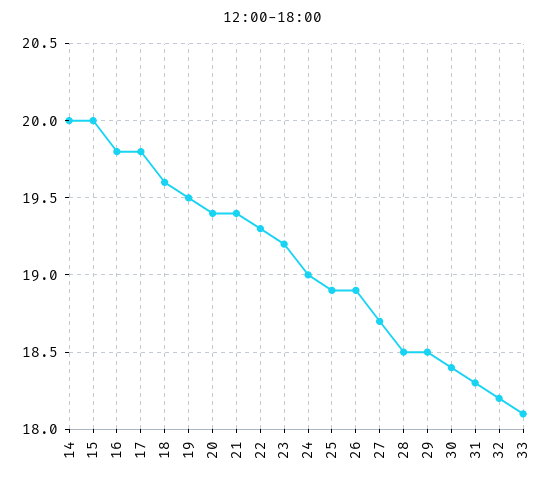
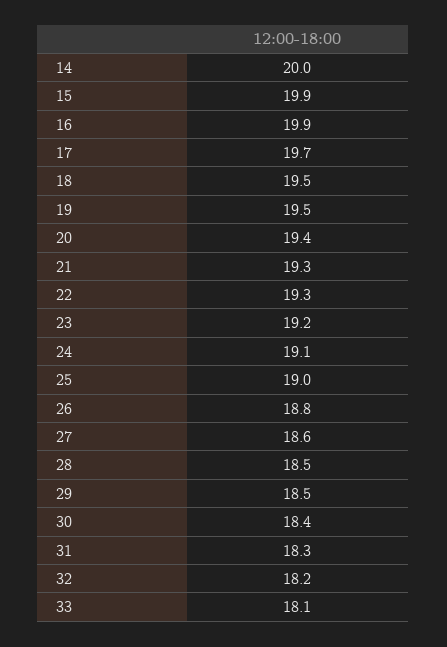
15: 20 -> 19.9
16: 19.8 -> 19.9
17: 19.8 -> 19.7
18: 19.6 -> 19.5
21: 19.4 -> 19.3
24: 19 -> 19.1
25: 18.9 -> 19
26: 18.9 -> 18.8
27: 18.7 -> 18.6

